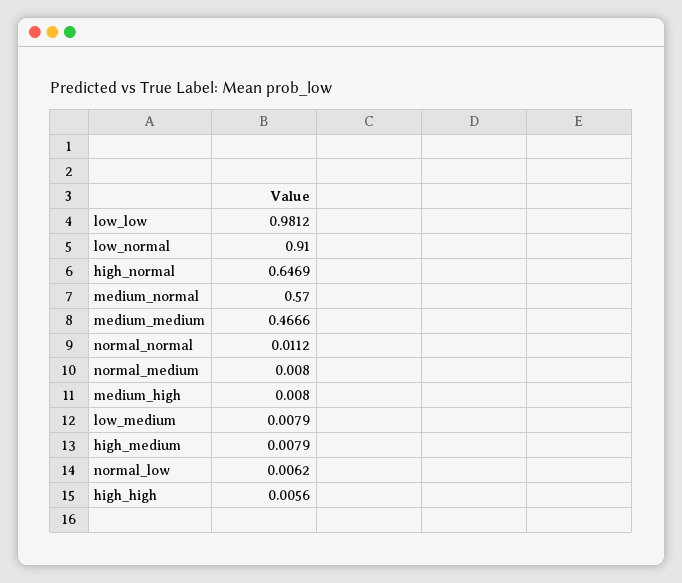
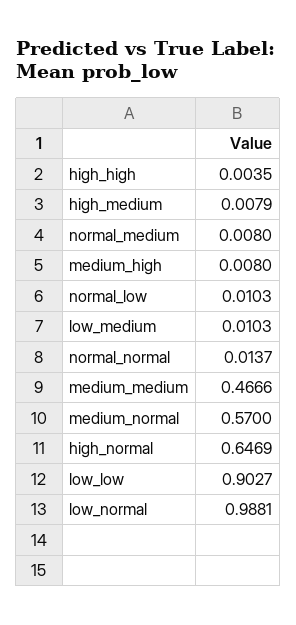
low_low: 0.9812 -> 0.9027
low_normal: 0.91 -> 0.9881
normal_normal: 0.0112 -> 0.0137
low_medium: 0.0079 -> 0.0103
normal_low: 0.0062 -> 0.0103
high_high: 0.0056 -> 0.0035

